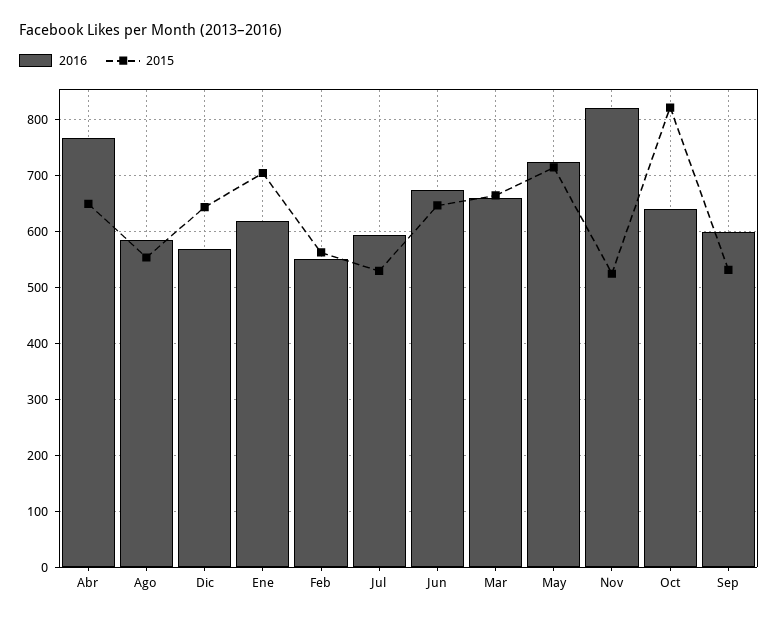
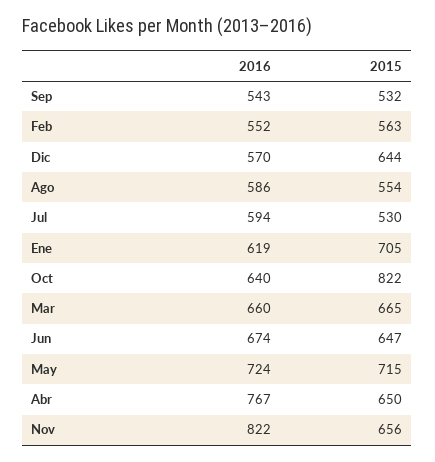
2015, Nov: 520 -> 656
2016, Sep: 600 -> 543

